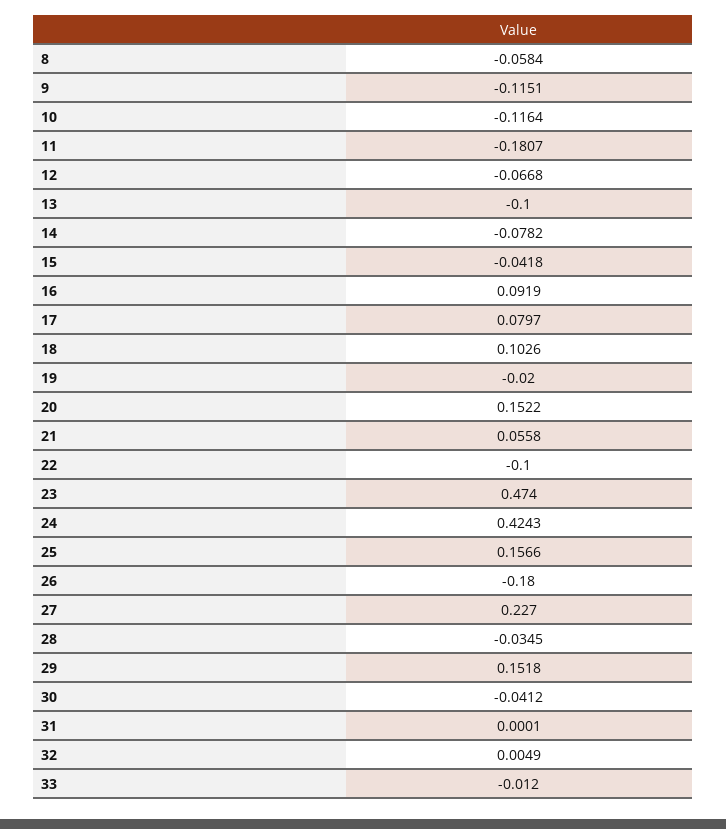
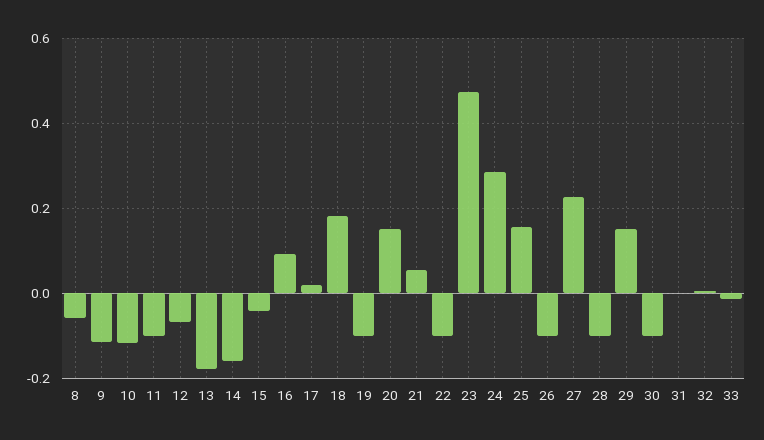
11: -0.1807 -> -0.1
13: -0.1 -> -0.18
14: -0.0782 -> -0.16
17: 0.0797 -> 0.02
18: 0.1026 -> 0.18
19: -0.02 -> -0.1
24: 0.4243 -> 0.28
26: -0.18 -> -0.1
28: -0.0345 -> -0.1
30: -0.0412 -> -0.1

